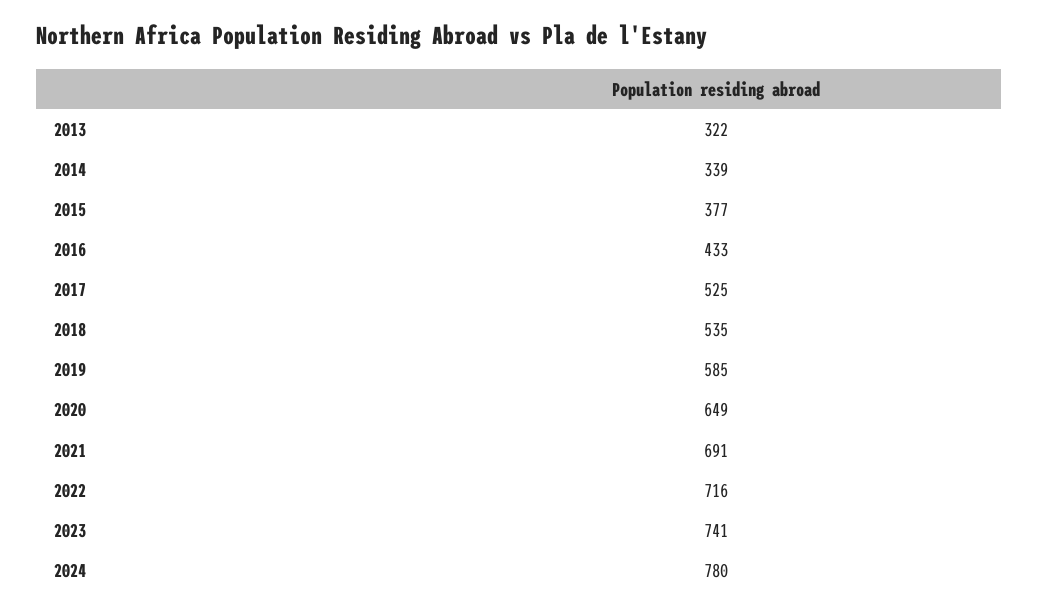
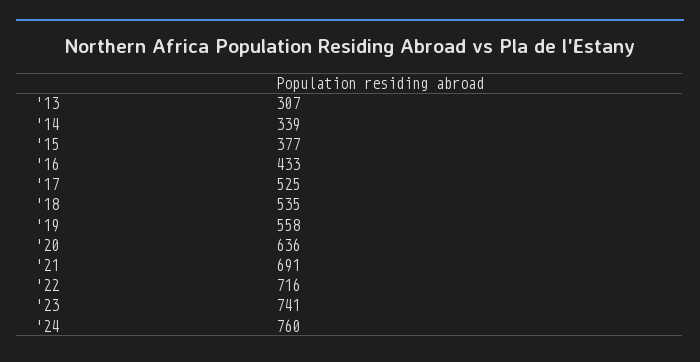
2013: 322 -> 307
2019: 585 -> 558
2020: 649 -> 636
2024: 780 -> 760

